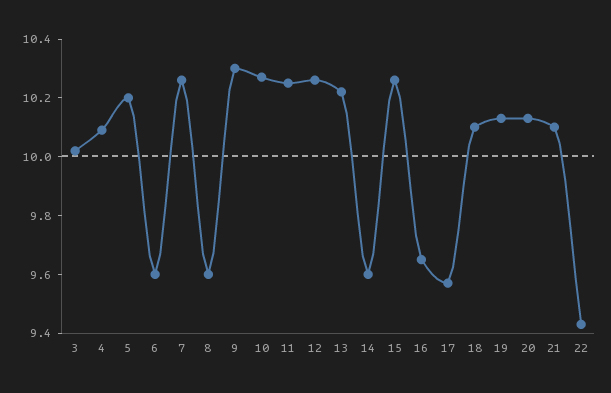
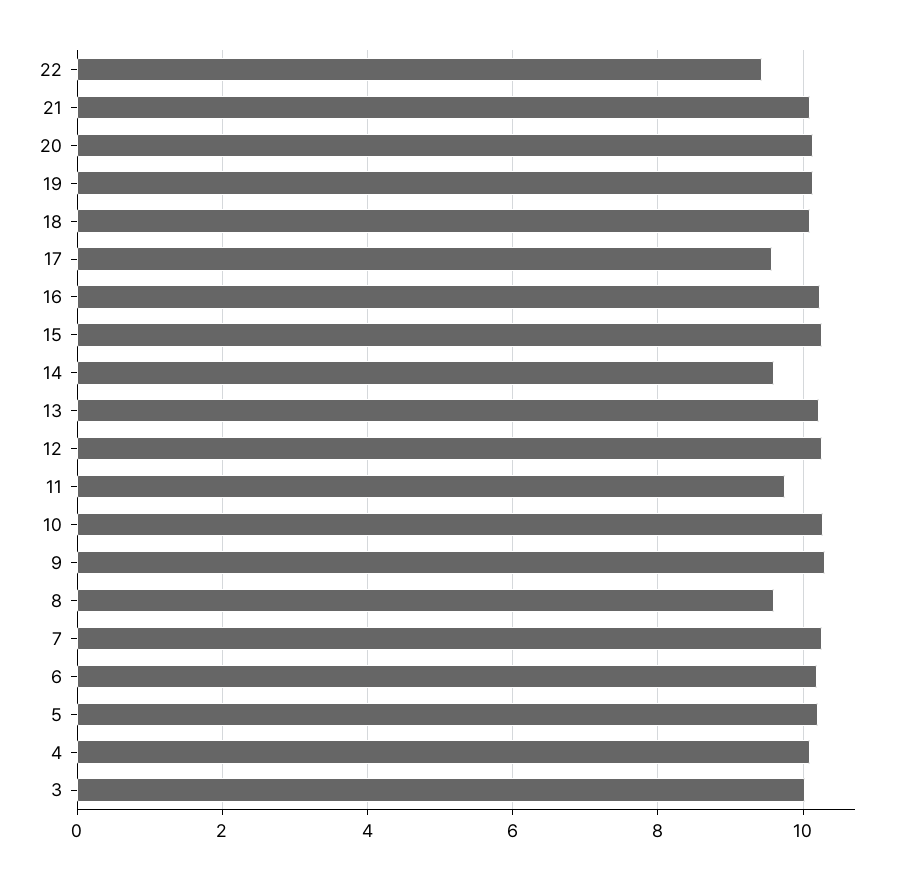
6: 9.6 -> 10.2
11: 10.25 -> 9.8
16: 9.65 -> 10.2

